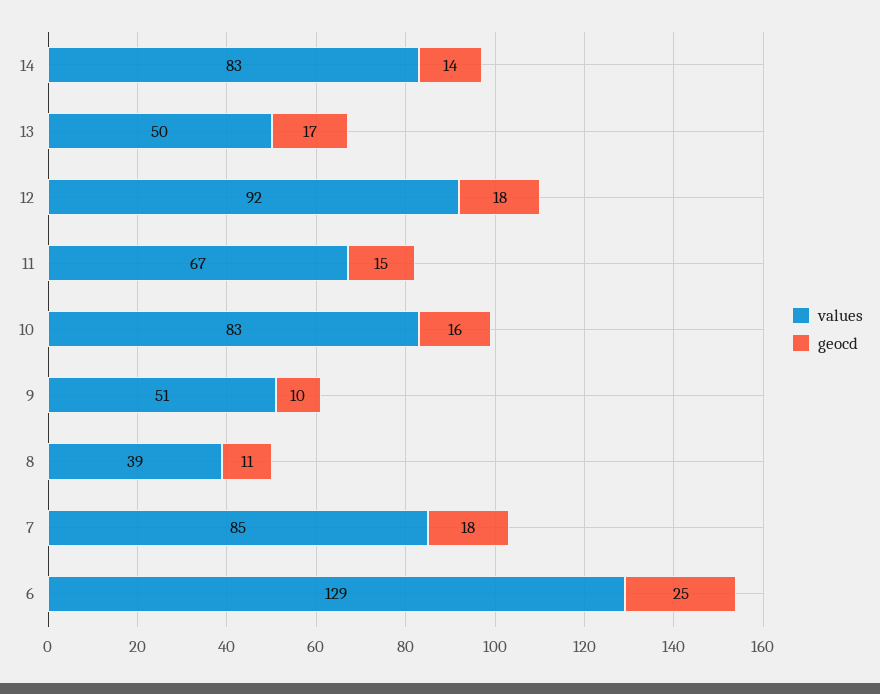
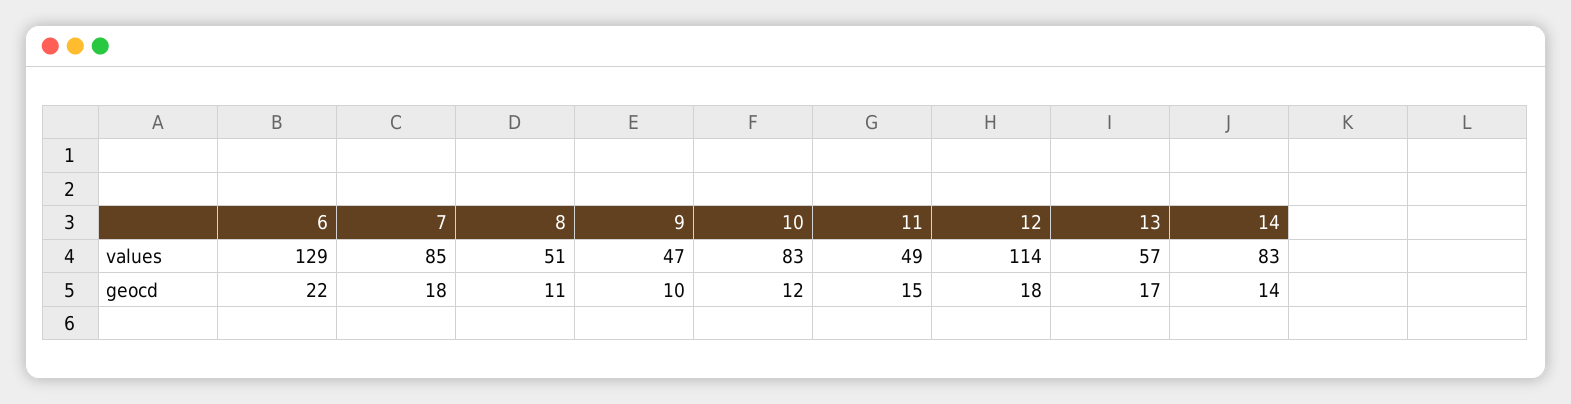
values, 13: 50 -> 57
values, 12: 92 -> 114
values, 11: 67 -> 49
geocd, 10: 16 -> 12
values, 9: 51 -> 47
values, 8: 39 -> 51
geocd, 6: 25 -> 22

